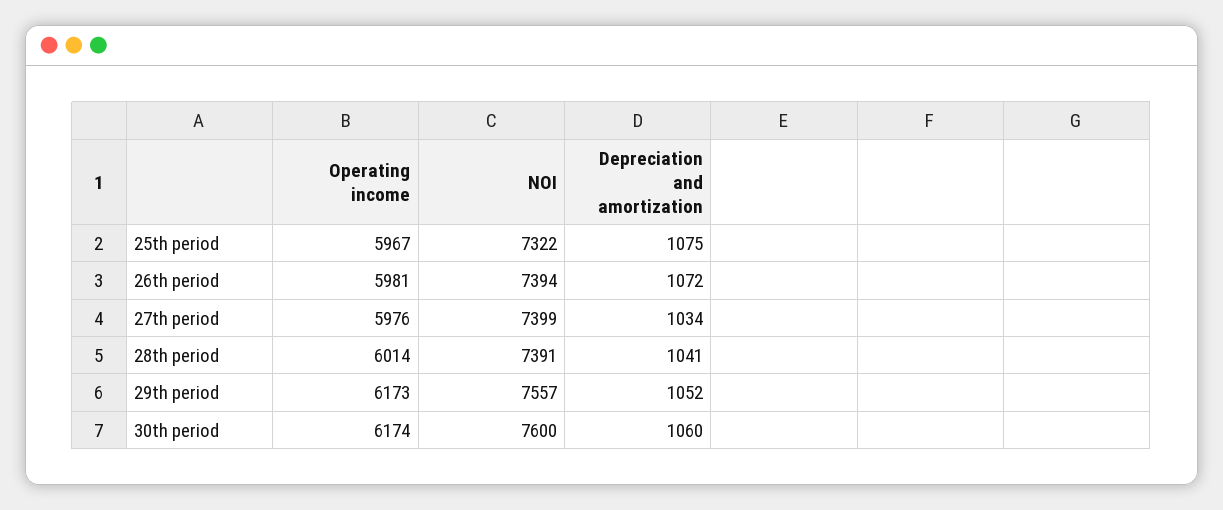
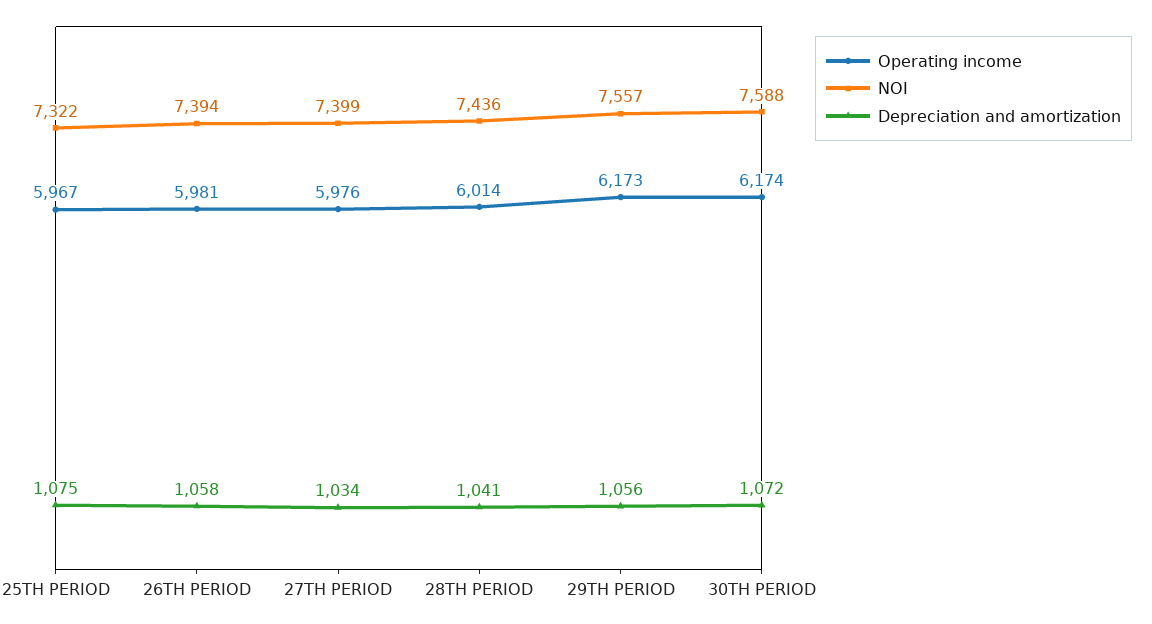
Depreciation and amortization, 26th period: 1072 -> 1058
NOI, 28th period: 7391 -> 7436
Depreciation and amortization, 29th period: 1052 -> 1056
NOI, 30th period: 7600 -> 7588
Depreciation and amortization, 30th period: 1060 -> 1072

